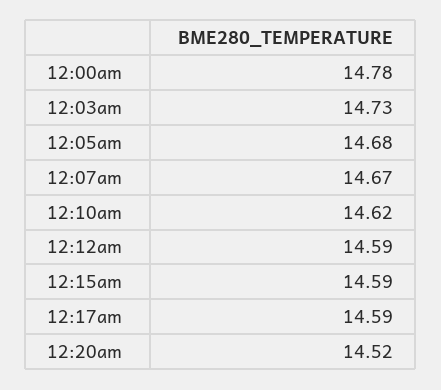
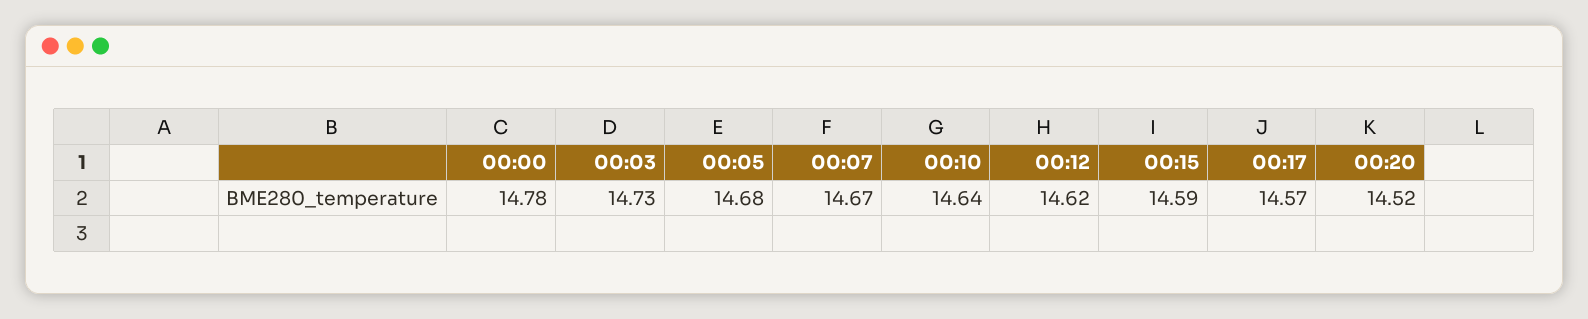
12:10am: 14.62 -> 14.64
12:12am: 14.59 -> 14.62
12:17am: 14.59 -> 14.57

